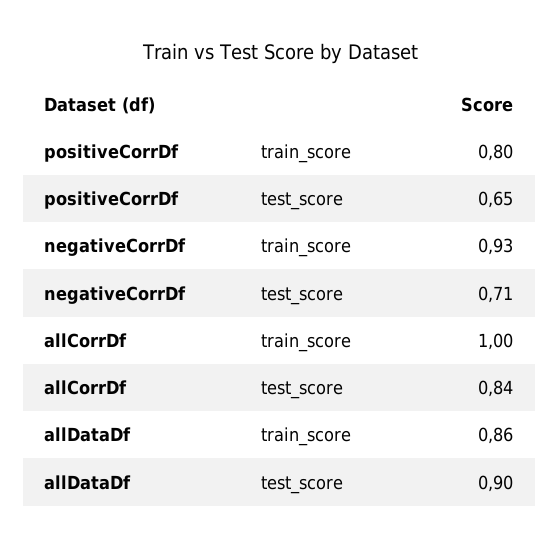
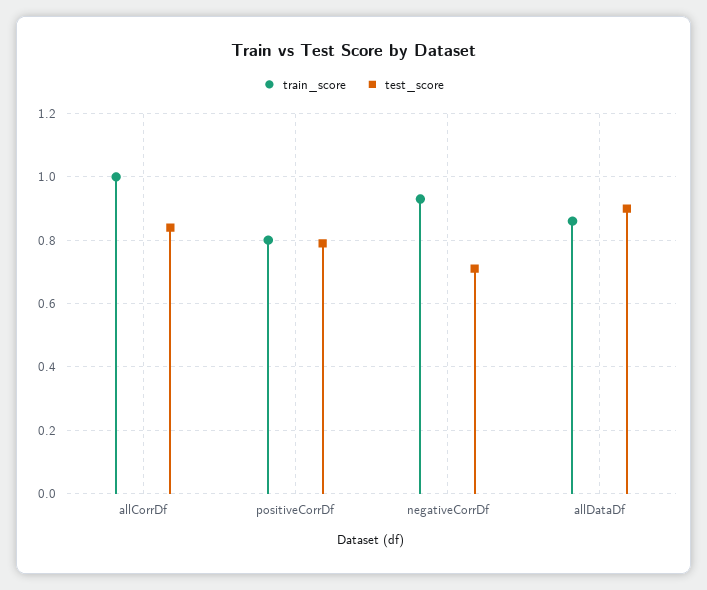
test_score, positiveCorrDf: 0.65 -> 0.8

